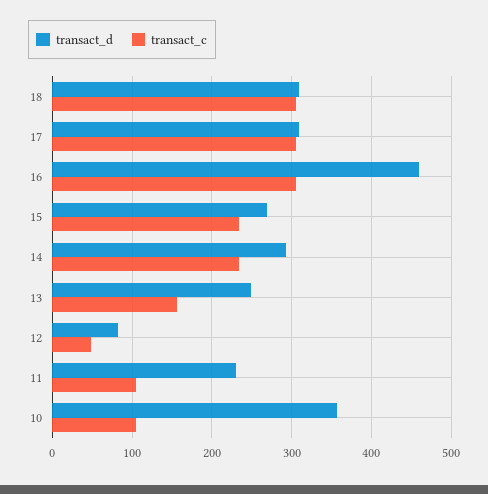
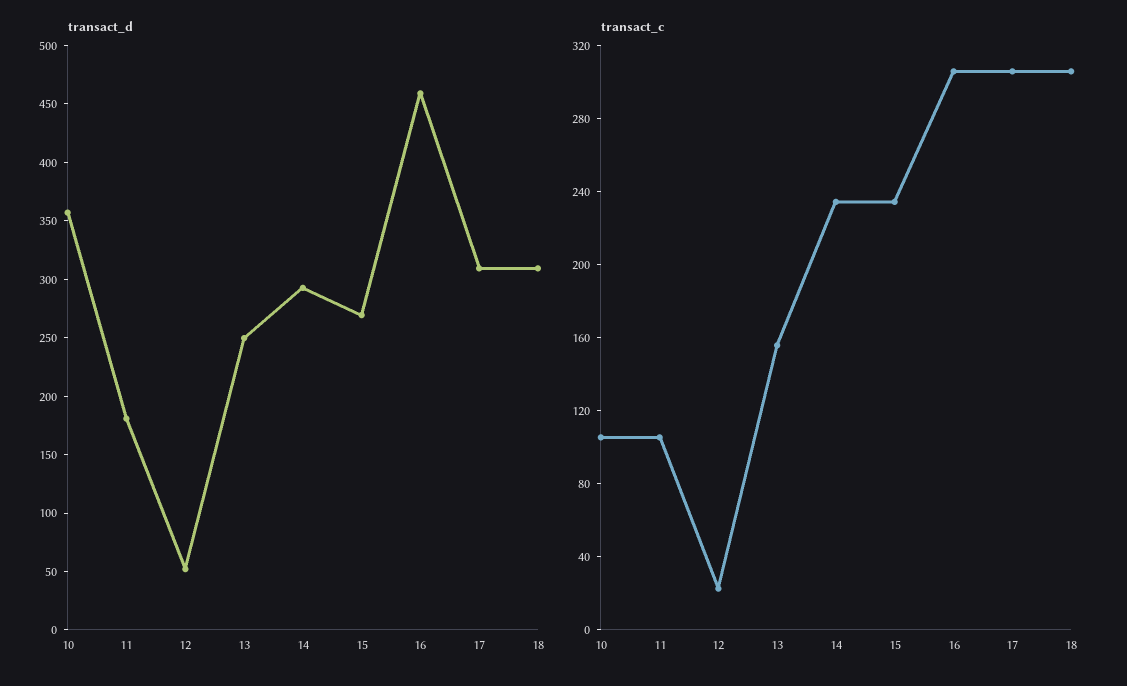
transact_d, 12: 80 -> 50
transact_c, 12: 50 -> 20
transact_d, 11: 230 -> 180

